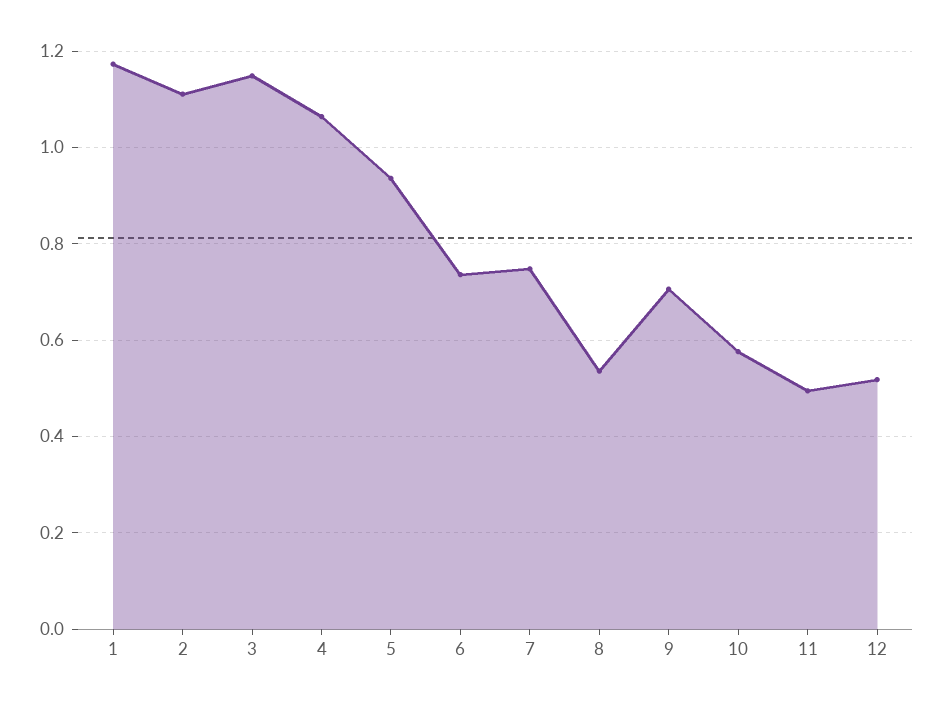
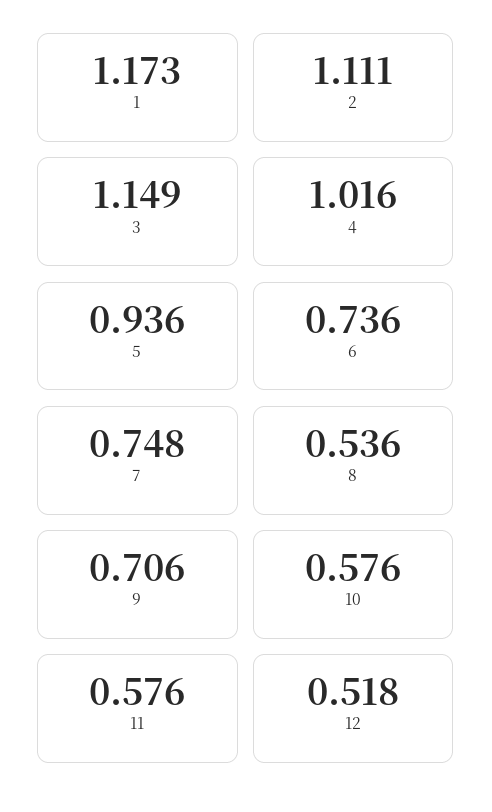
4: 1.06 -> 1.016
11: 0.5 -> 0.576

